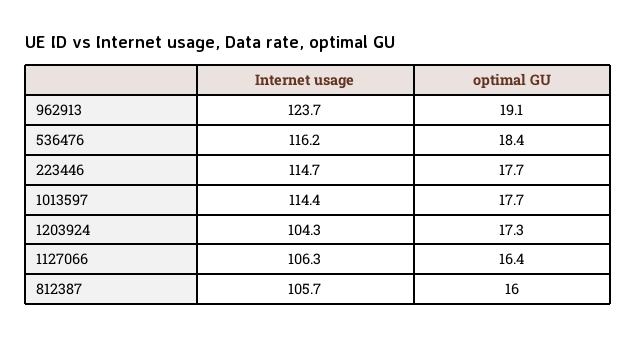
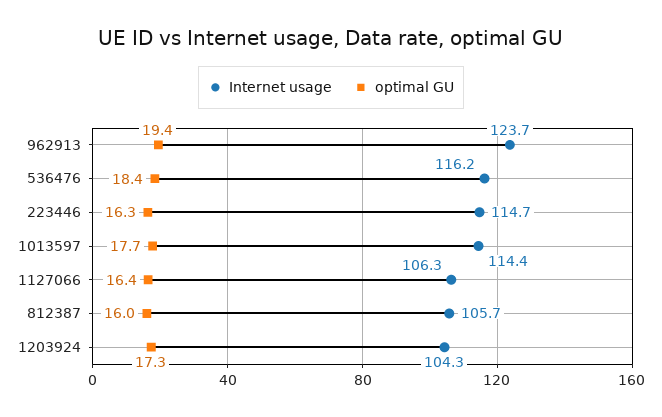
optimal GU, 962913: 19.1 -> 19.4
optimal GU, 223446: 17.7 -> 16.3

